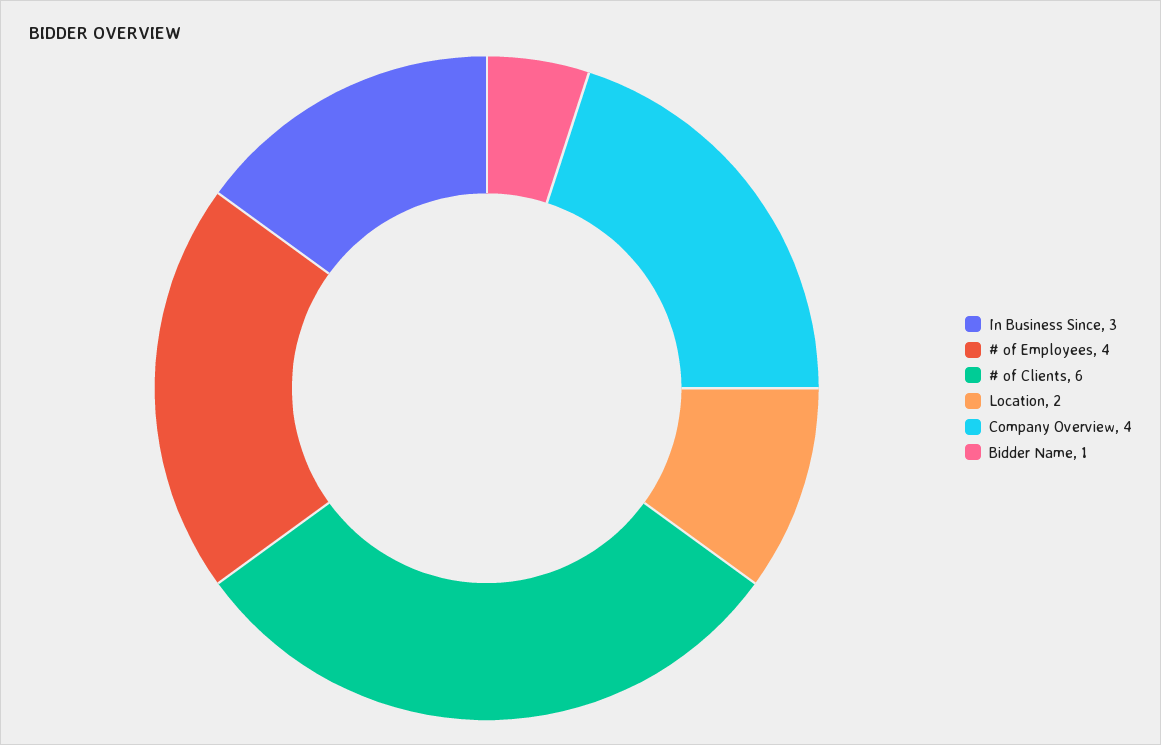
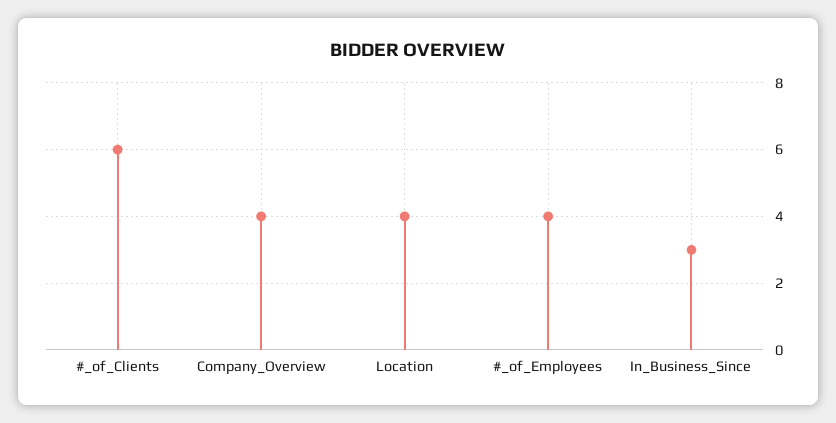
Location: 2 -> 4
Bidder Name: 1 -> none

